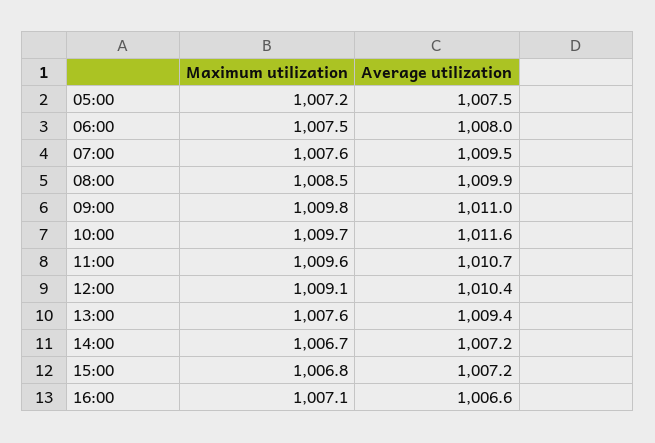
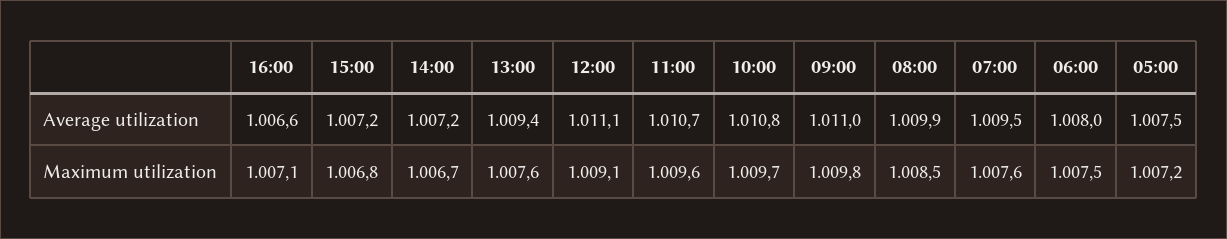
Average utilization, 10:00: 1011.6 -> 1010.8
Average utilization, 12:00: 1010.4 -> 1011.1

